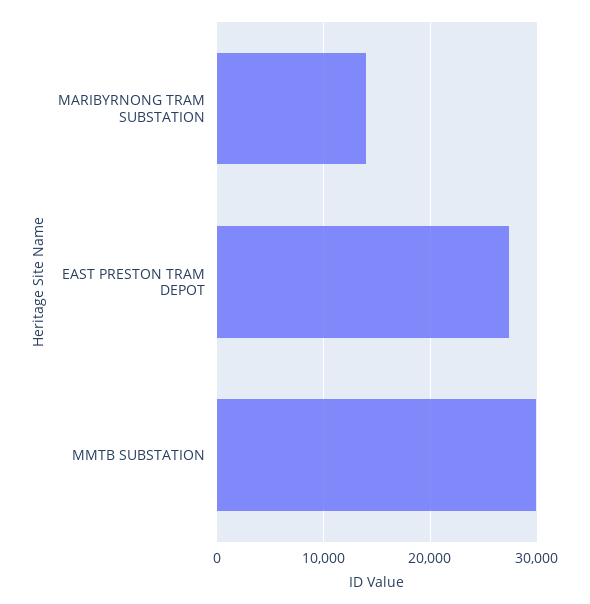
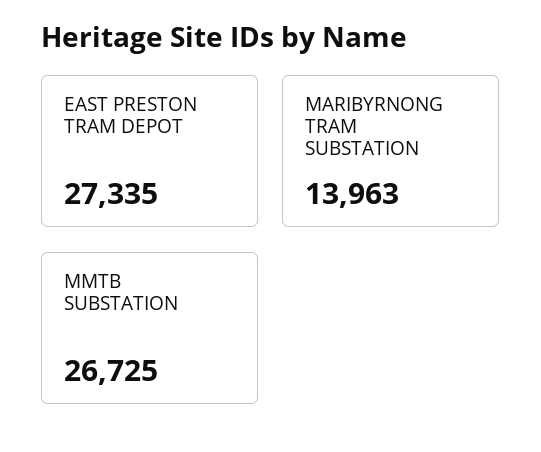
MMTB SUBSTATION: 30000 -> 26725

